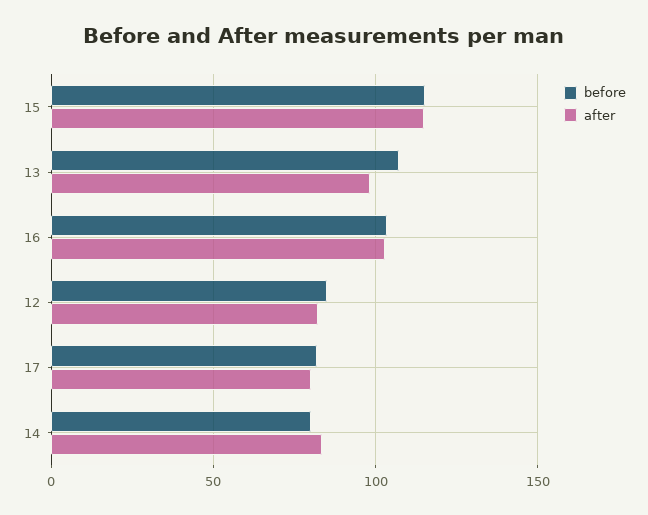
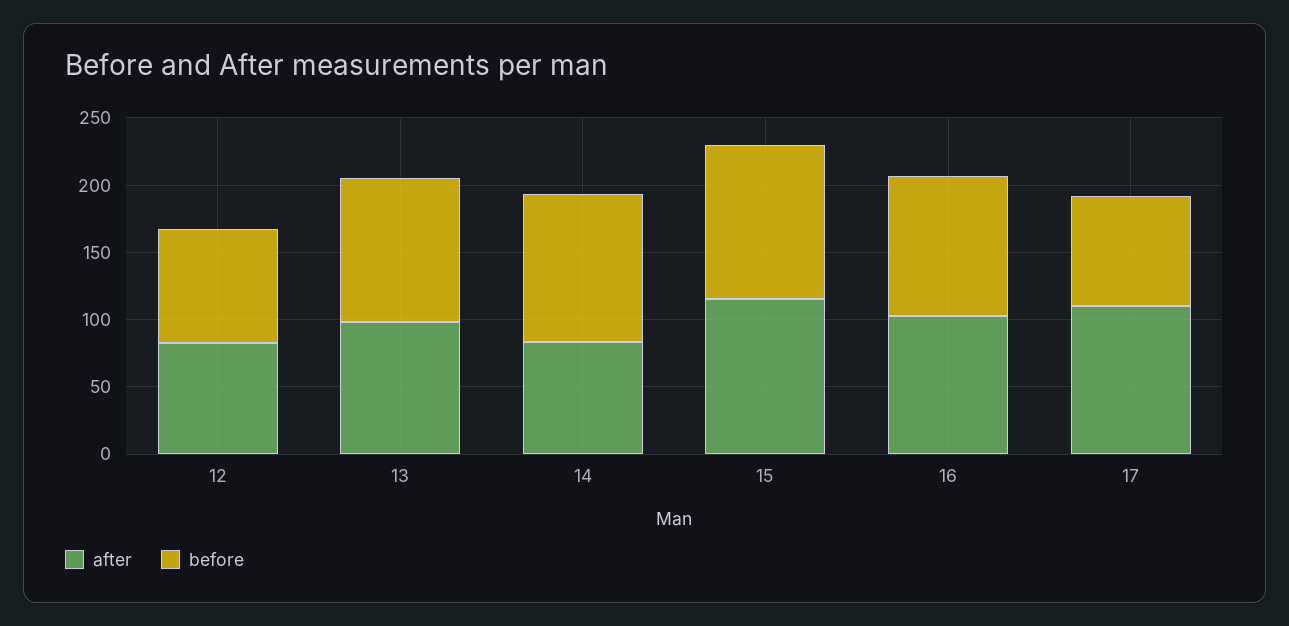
after, 17: 80 -> 110
before, 14: 80 -> 110

